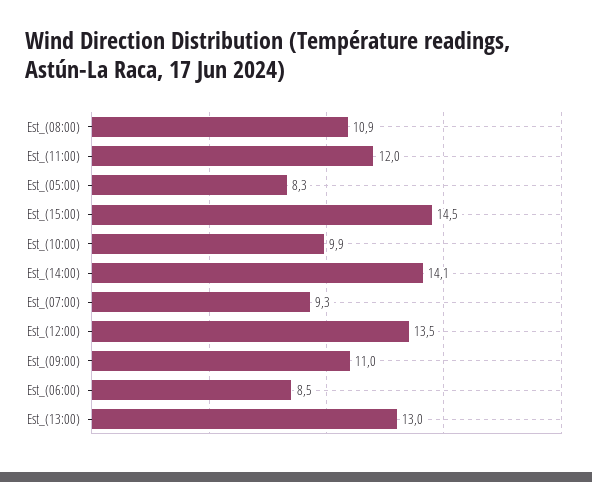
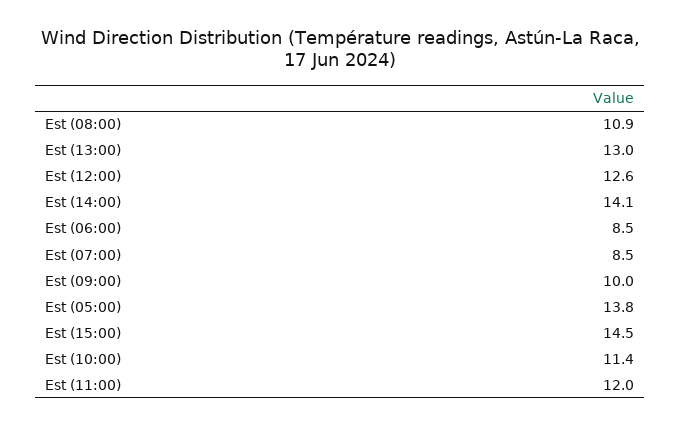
Est_(05:00): 8.3 -> 13.8
Est_(10:00): 9.9 -> 11.4
Est_(07:00): 9.3 -> 8.5
Est_(12:00): 13.5 -> 12.6
Est_(09:00): 11 -> 10

